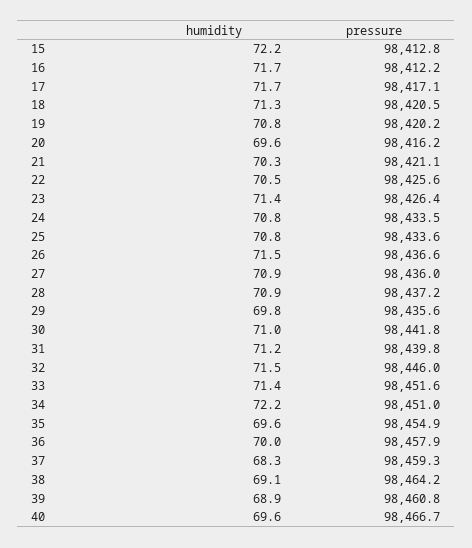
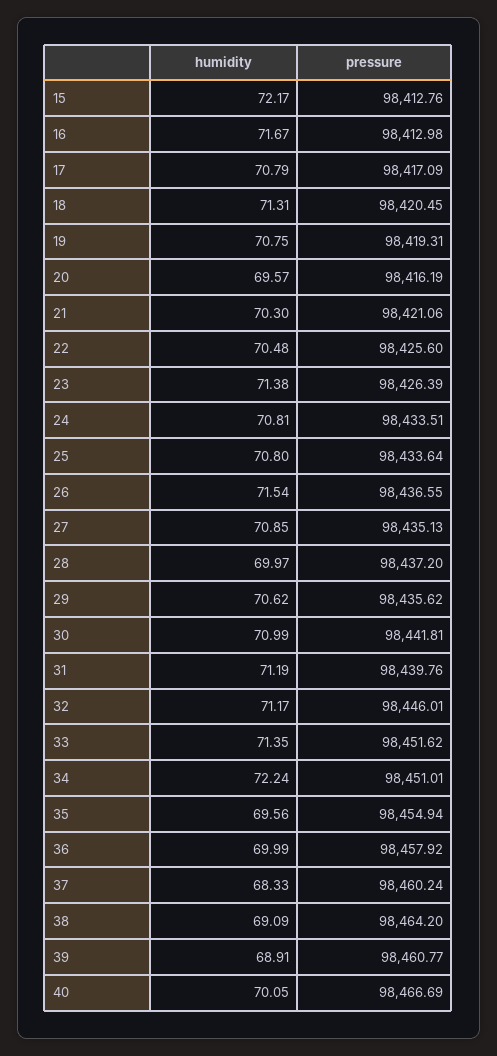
pressure, 16: 98412.2 -> 98412.98
humidity, 17: 71.7 -> 70.79
pressure, 19: 98420.2 -> 98419.31
pressure, 27: 98436 -> 98435.13
humidity, 28: 70.9 -> 69.97
humidity, 29: 69.8 -> 70.62
humidity, 32: 71.5 -> 71.17
pressure, 37: 98459.3 -> 98460.24
humidity, 40: 69.6 -> 70.05

